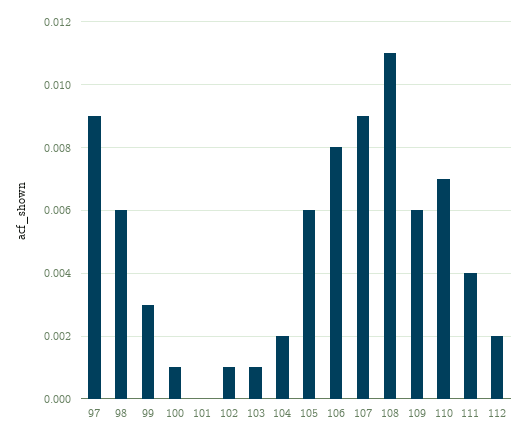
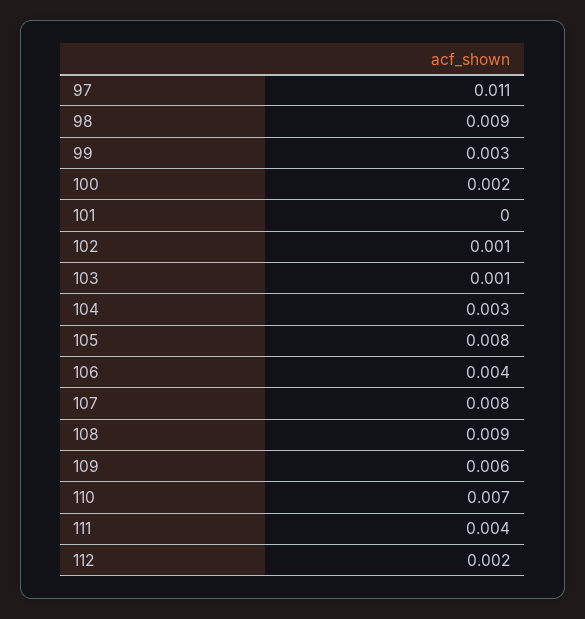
97: 0.009 -> 0.011
98: 0.006 -> 0.009
100: 0.001 -> 0.002
104: 0.002 -> 0.003
105: 0.006 -> 0.008
106: 0.008 -> 0.004
107: 0.009 -> 0.008
108: 0.011 -> 0.009

